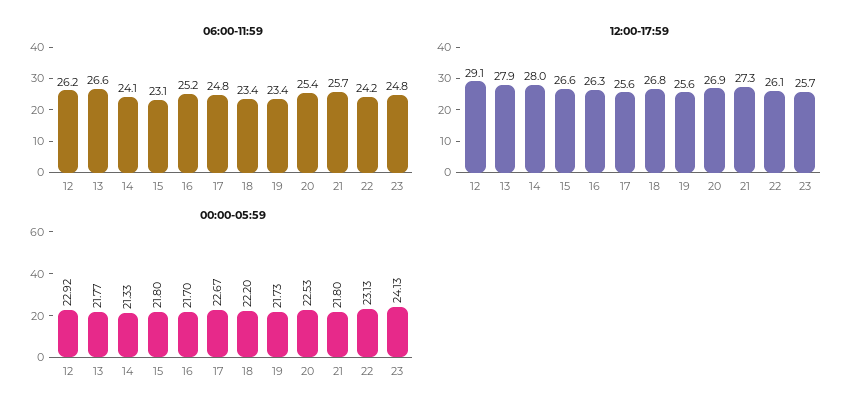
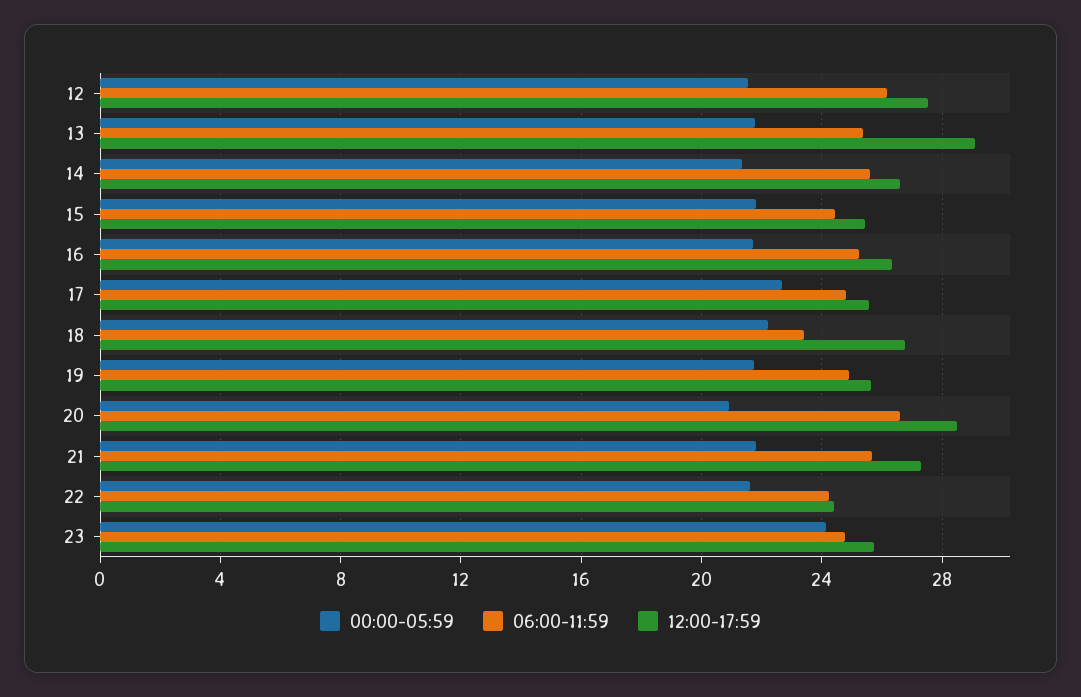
06:00-11:59, 13: 26.6 -> 25.5
06:00-11:59, 14: 24.1 -> 25.5
06:00-11:59, 15: 23.1 -> 24.5
06:00-11:59, 19: 23.4 -> 25
06:00-11:59, 20: 25.4 -> 26.5
12:00-17:59, 12: 29.1 -> 27.5
12:00-17:59, 13: 27.9 -> 29
12:00-17:59, 14: 28 -> 26.5
12:00-17:59, 15: 26.6 -> 25.5
12:00-17:59, 20: 26.9 -> 28.5
12:00-17:59, 22: 26.1 -> 24.5
00:00-05:59, 12: 22.92 -> 21.5
00:00-05:59, 20: 22.53 -> 21
00:00-05:59, 22: 23.13 -> 21.5

